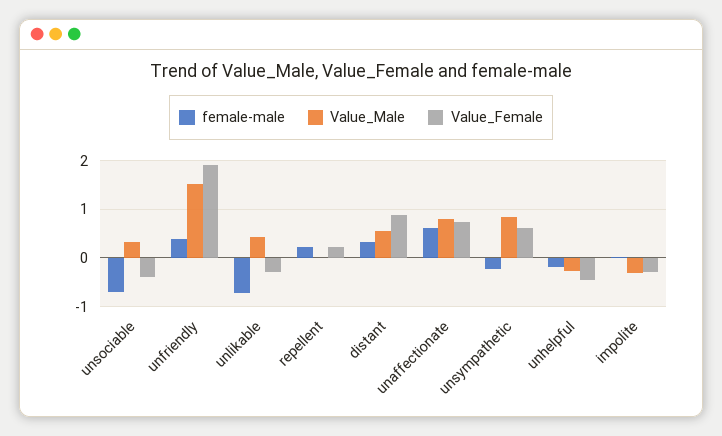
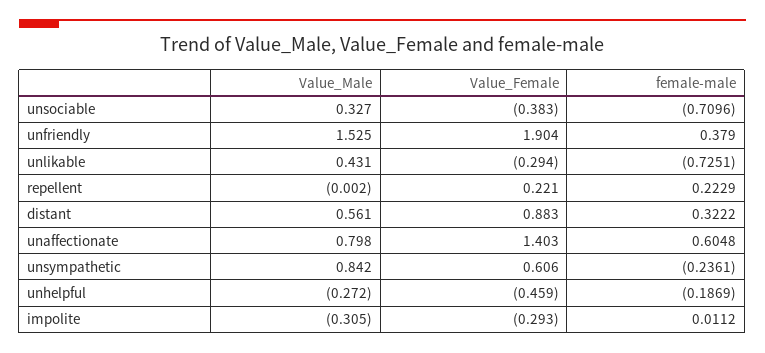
Value_Female, unaffectionate: 0.8 -> 1.403

